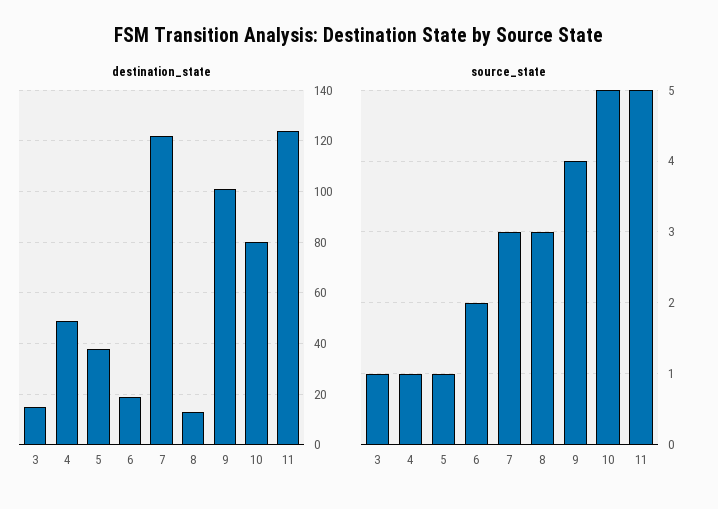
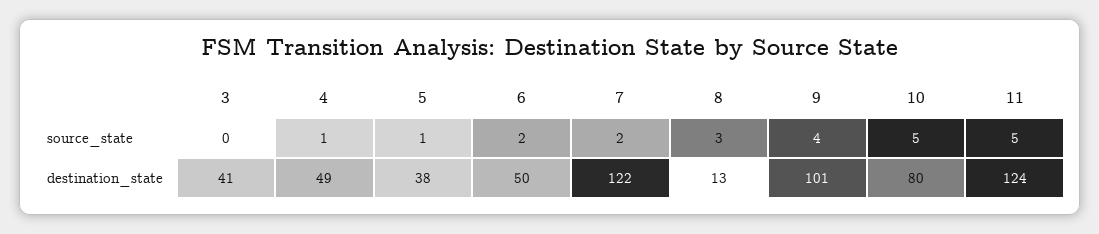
destination_state, 3: 15 -> 41
destination_state, 6: 20 -> 50
source_state, 3: 1 -> 0
source_state, 7: 3 -> 2

